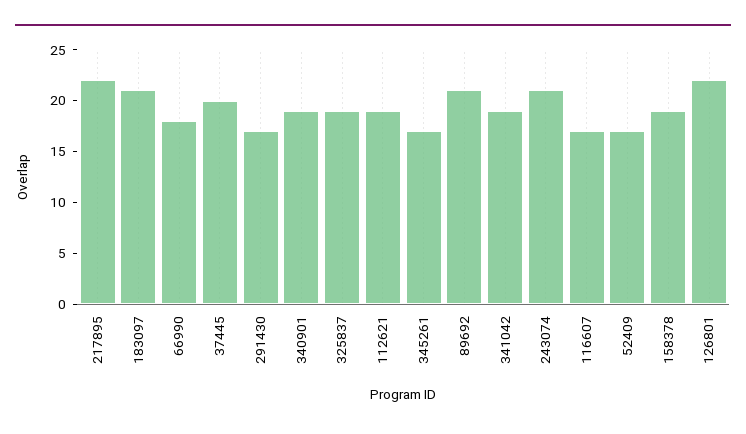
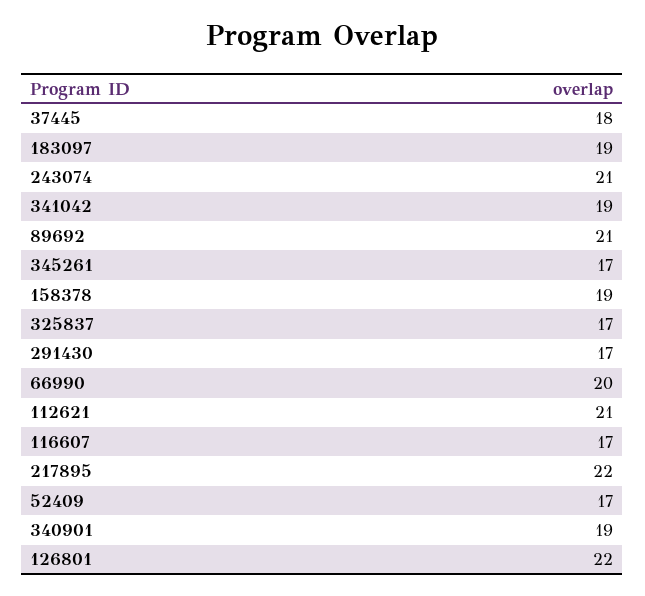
183097: 21 -> 19
66990: 18 -> 20
37445: 20 -> 18
325837: 19 -> 17
112621: 19 -> 21

